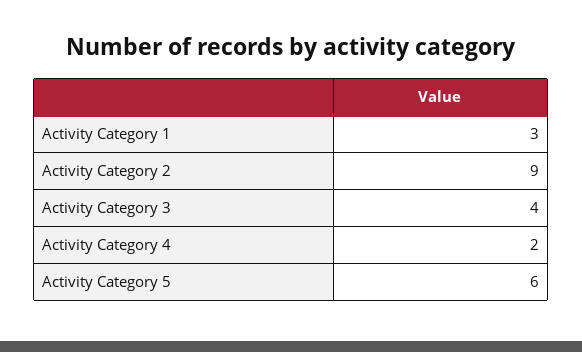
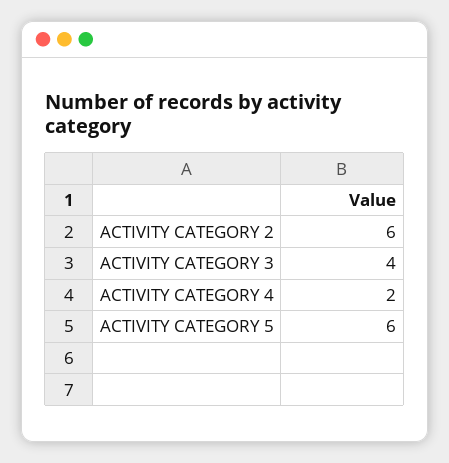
Activity Category 1: 3 -> none
Activity Category 2: 9 -> 6

